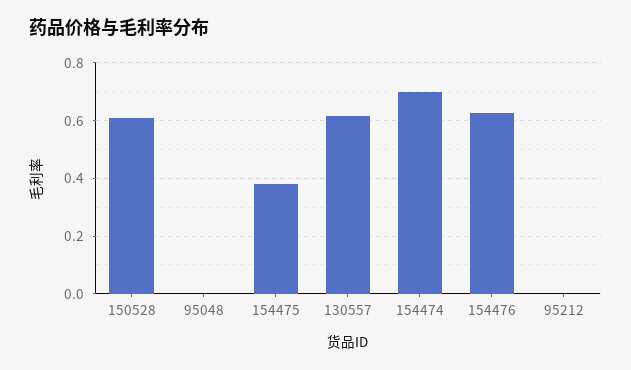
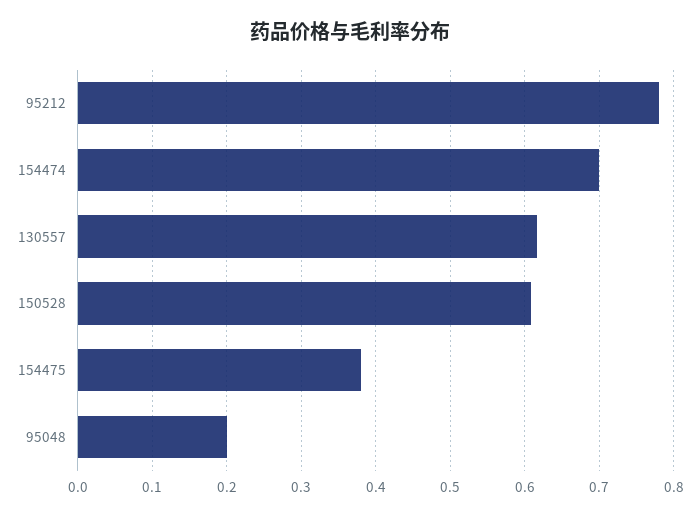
95048: 0 -> 0.2
154476: 0.625 -> none
95212: 0 -> 0.78

